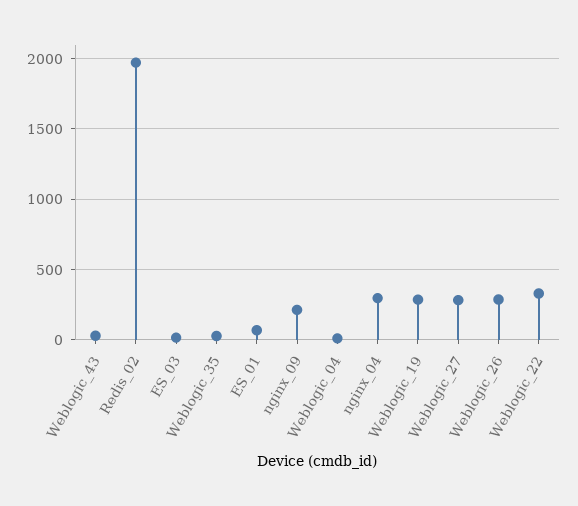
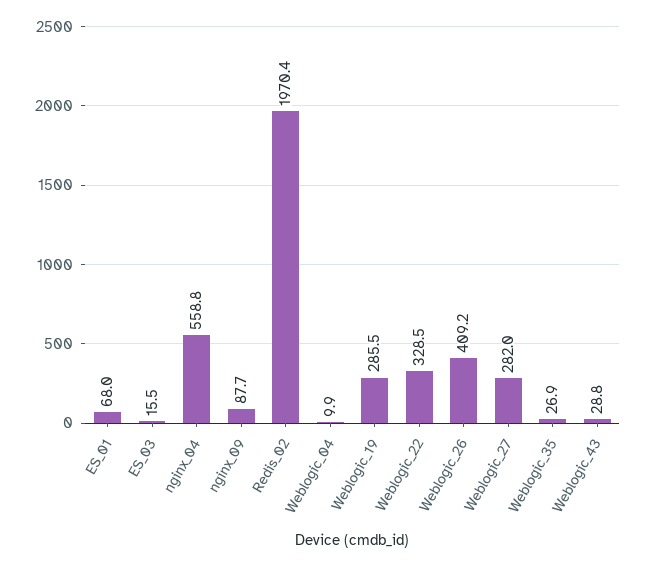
nginx_09: 200 -> 87.7
nginx_04: 300 -> 558.8
Weblogic_26: 300 -> 409.2

